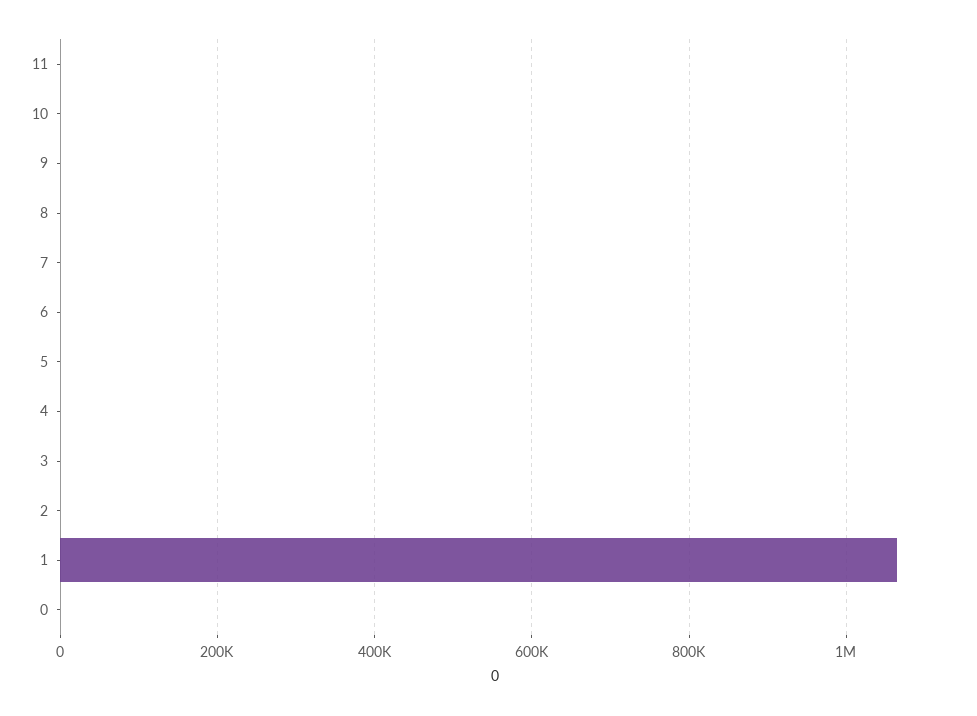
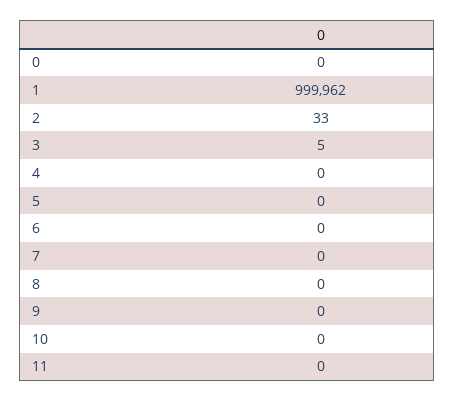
1: 1060000 -> 999962

